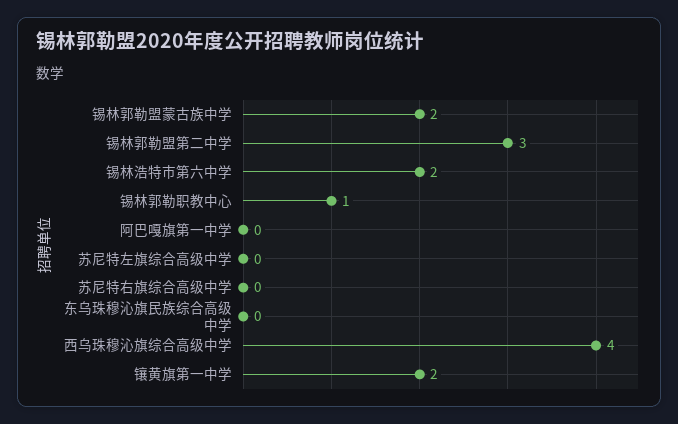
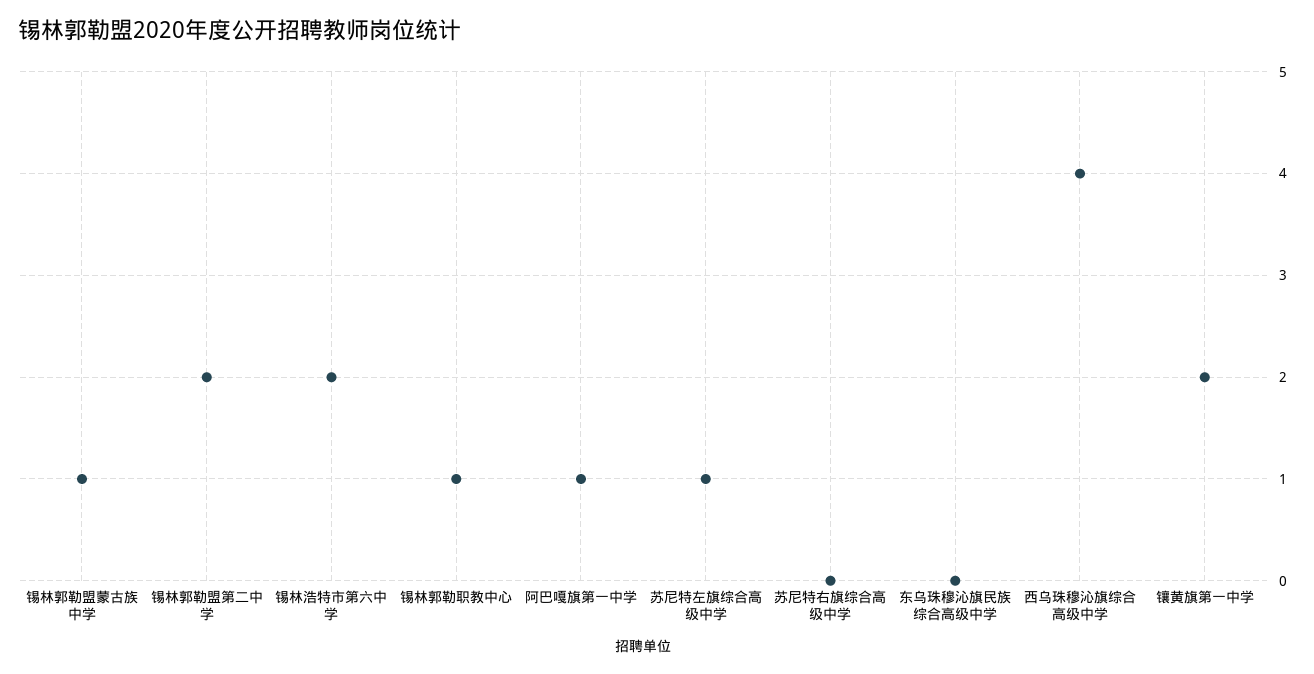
锡林郭勒盟蒙古族中学: 2 -> 1
锡林郭勒盟第二中学: 3 -> 2
阿巴嘎旗第一中学: 0 -> 1
苏尼特左旗综合高级中学: 0 -> 1

